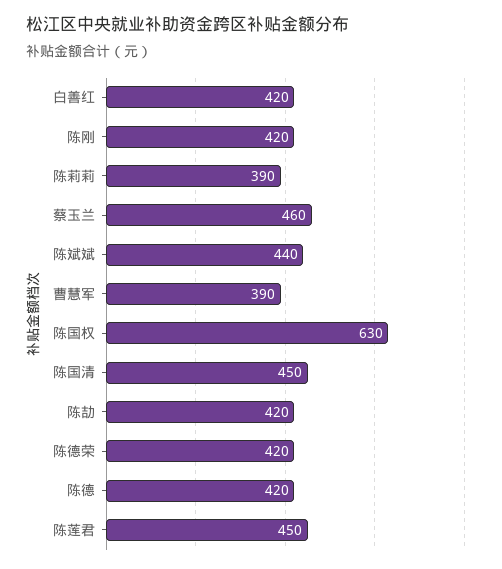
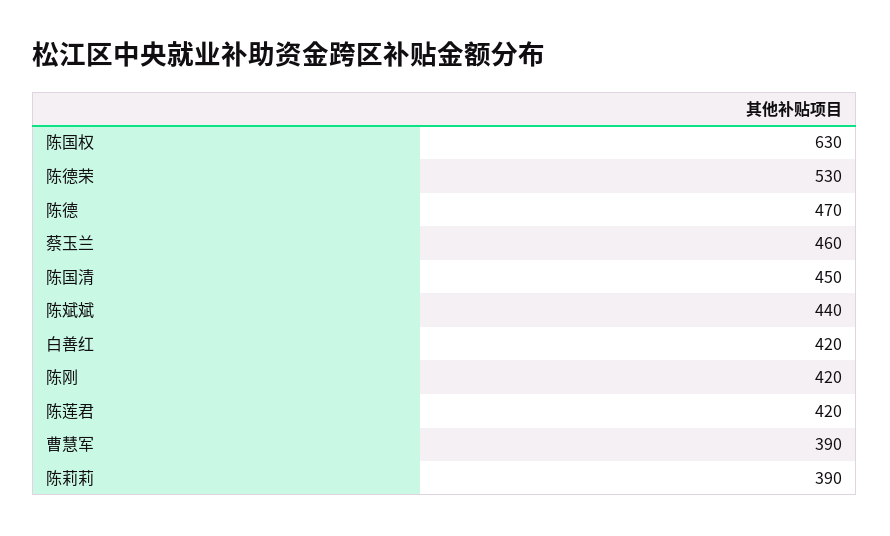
陈劼: 420 -> none
陈德荣: 420 -> 530
陈德: 420 -> 470
陈莲君: 450 -> 420

